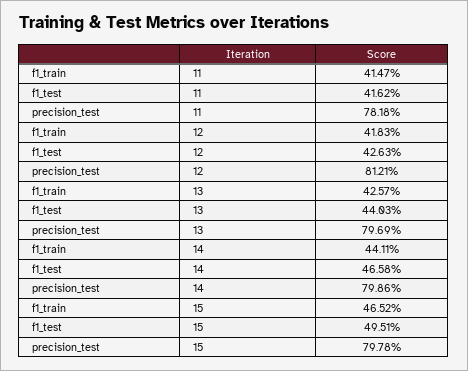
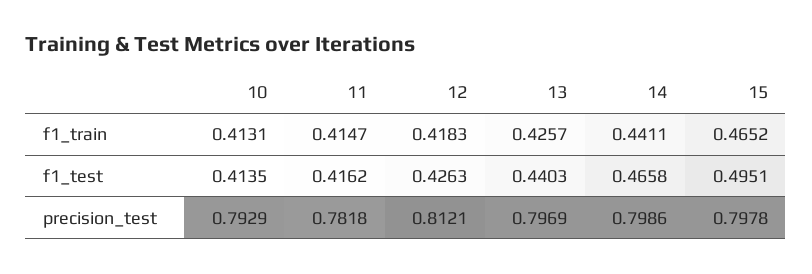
f1_train, 10: none -> 0.4131
f1_test, 10: none -> 0.4135
precision_test, 10: none -> 0.7929

